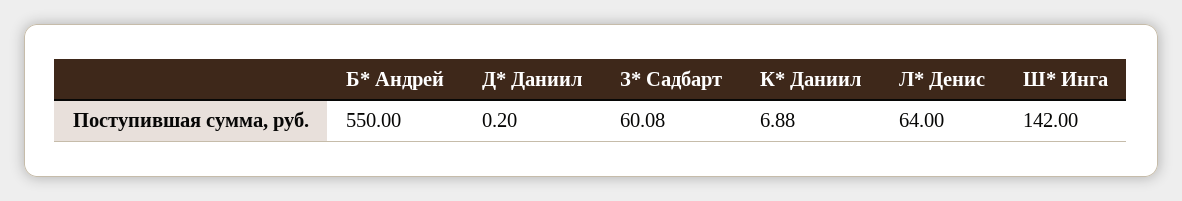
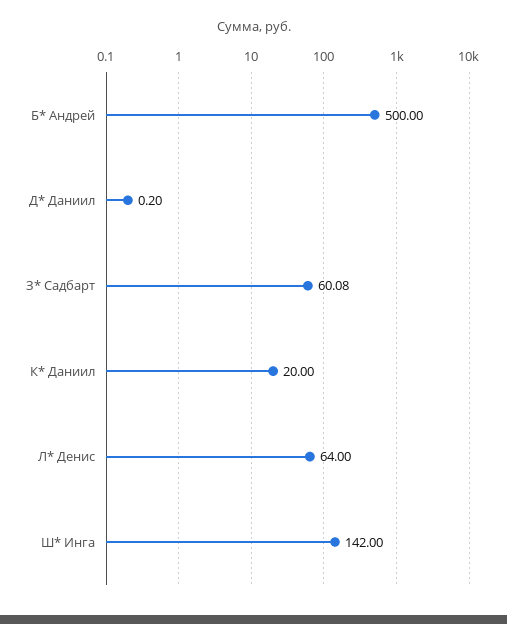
Б* Андрей: 550 -> 500
К* Даниил: 6.88 -> 20

